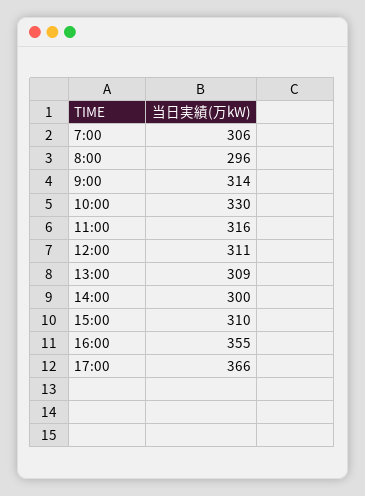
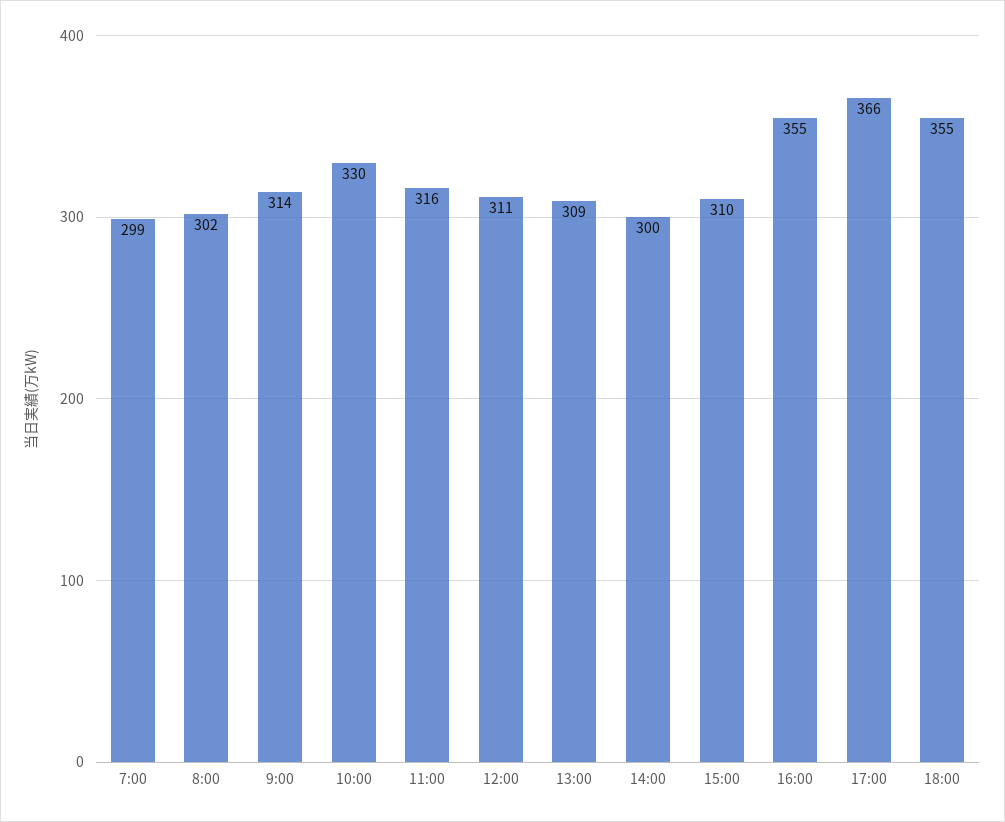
7:00: 306 -> 299
8:00: 296 -> 302
18:00: none -> 355

